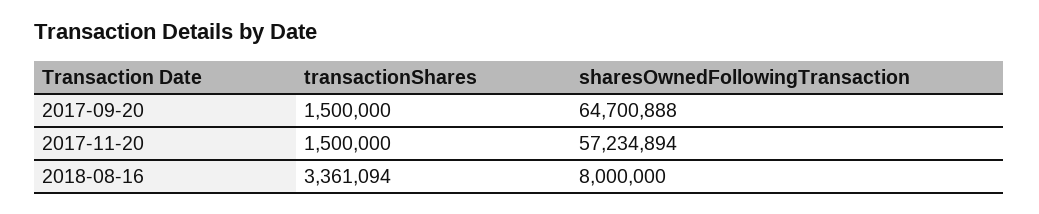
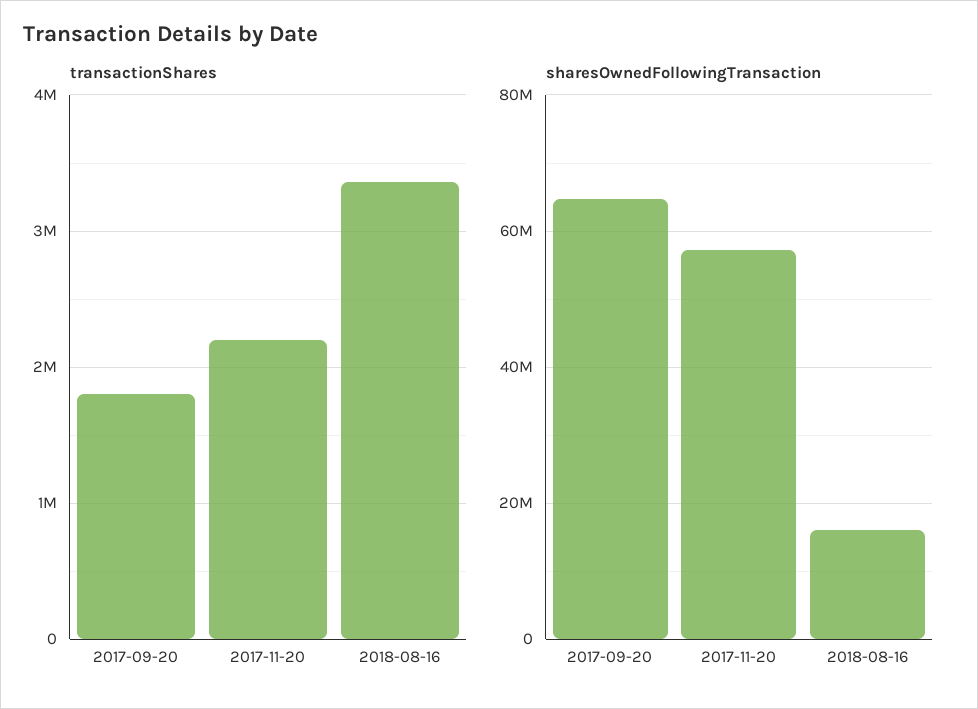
transactionShares, 2017-09-20: 1500000 -> 1800000
transactionShares, 2017-11-20: 1500000 -> 2200000
sharesOwnedFollowingTransaction, 2018-08-16: 8000000 -> 16000000

